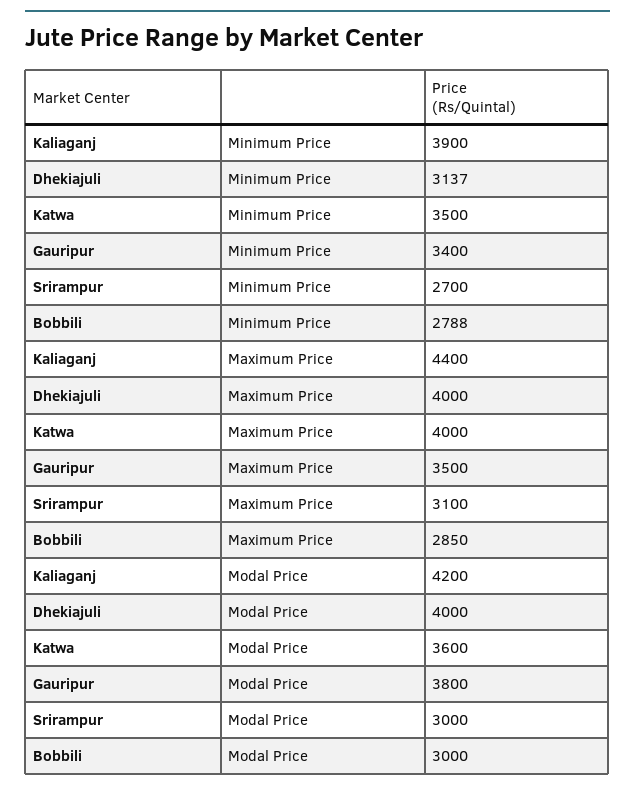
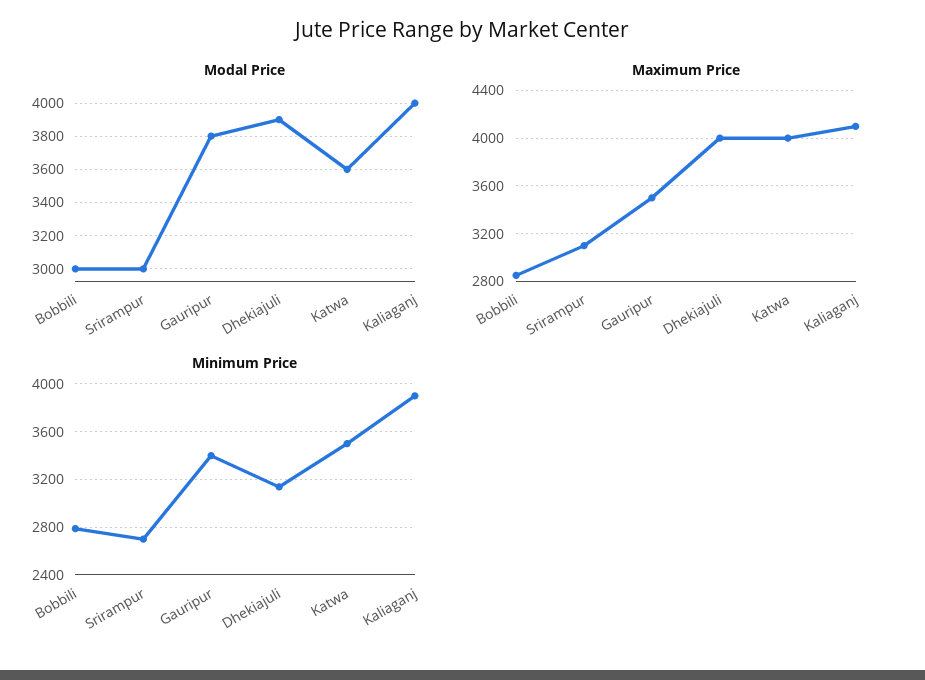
Maximum Price, Kaliaganj: 4400 -> 4100
Modal Price, Kaliaganj: 4200 -> 4000
Modal Price, Dhekiajuli: 4000 -> 3900

